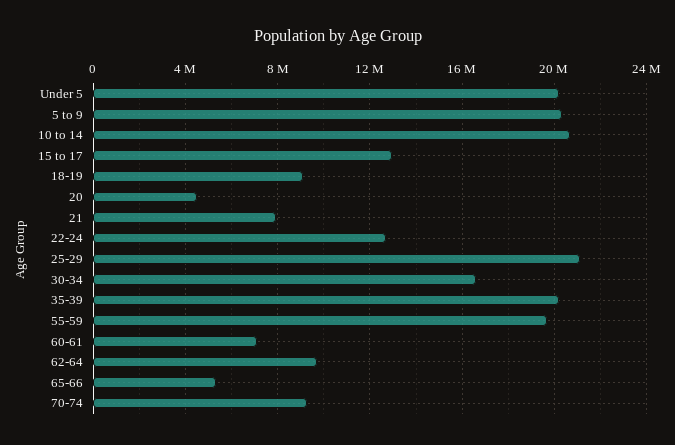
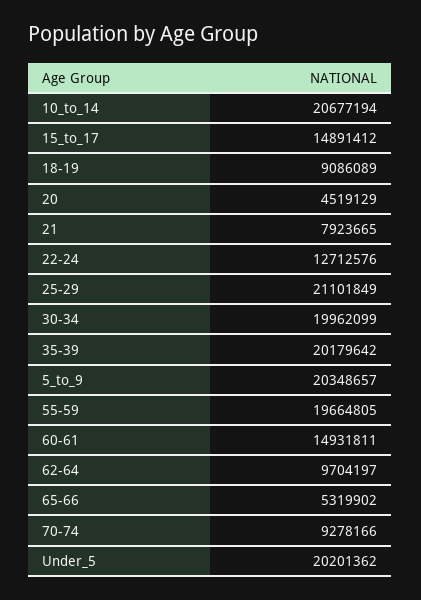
15 to 17: 13000000 -> 14891412
30-34: 16500000 -> 19962099
60-61: 7000000 -> 14931811

